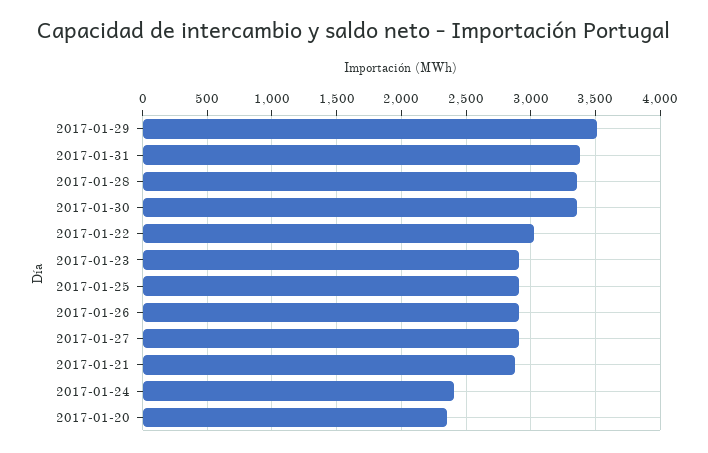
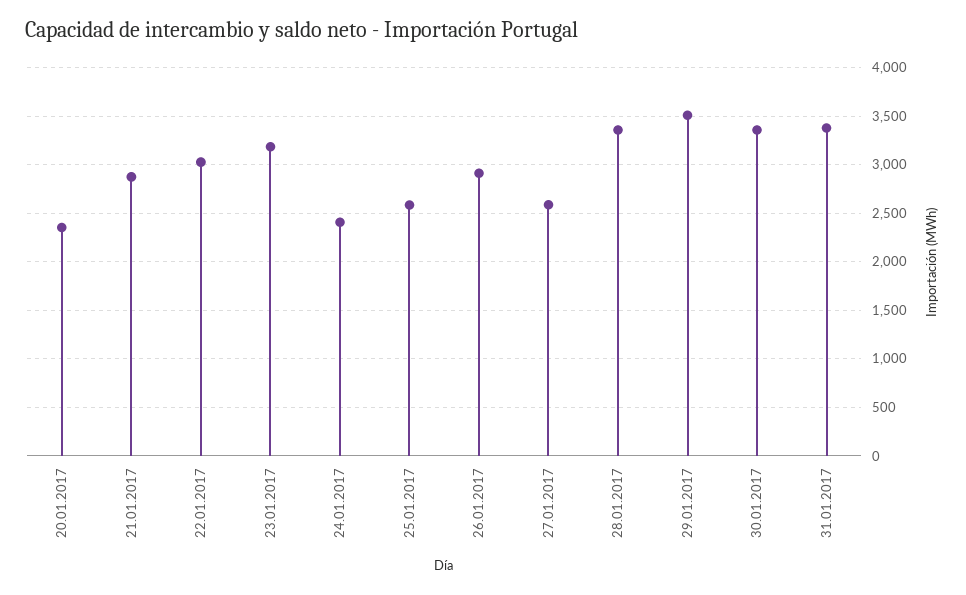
2017-01-23: 2900 -> 3200
2017-01-25: 2900 -> 2600
2017-01-27: 2900 -> 2600

